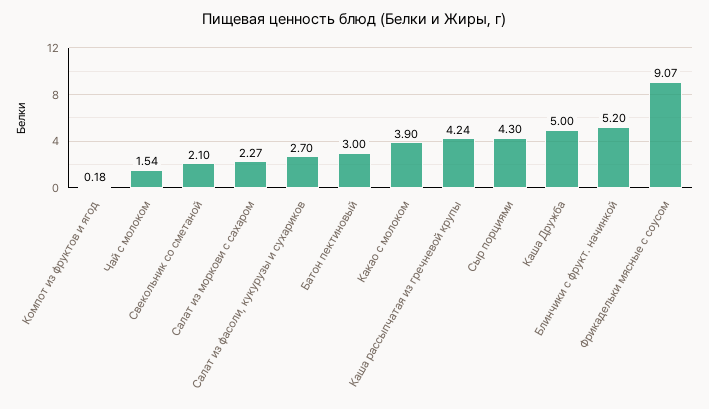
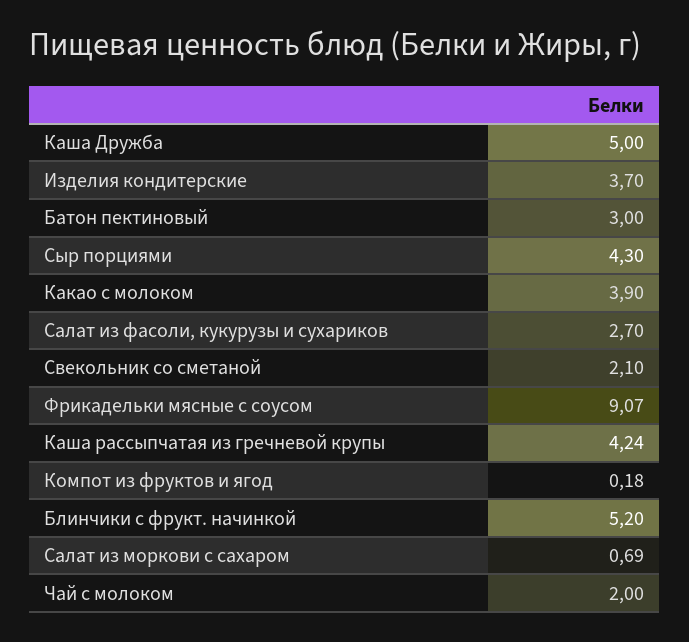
Чай с молоком: 1.54 -> 2
Салат из моркови с сахаром: 2.27 -> 0.69
Изделия кондитерские: none -> 3.7

